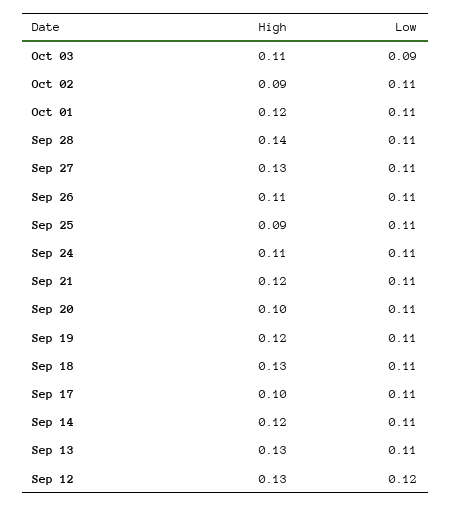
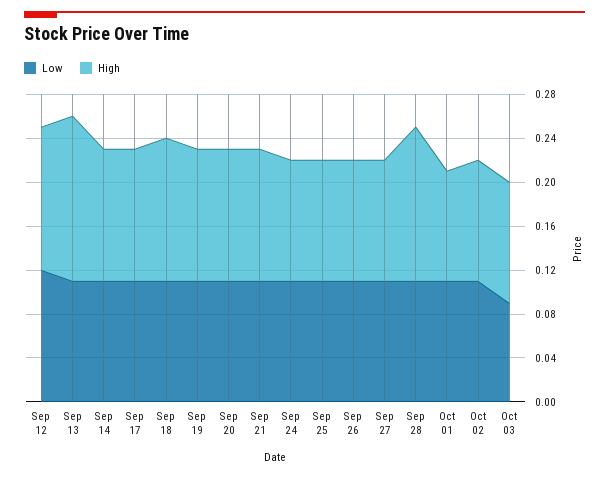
High, Oct 02: 0.09 -> 0.11
High, Oct 01: 0.12 -> 0.1
High, Sep 27: 0.13 -> 0.11
High, Sep 25: 0.09 -> 0.11
High, Sep 20: 0.1 -> 0.12
High, Sep 17: 0.1 -> 0.12
High, Sep 13: 0.13 -> 0.15

